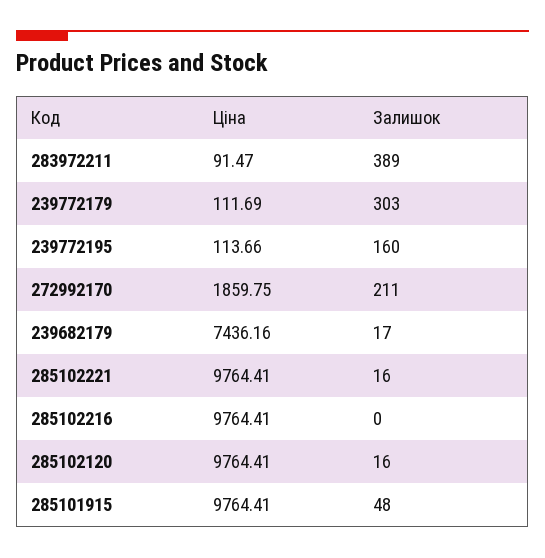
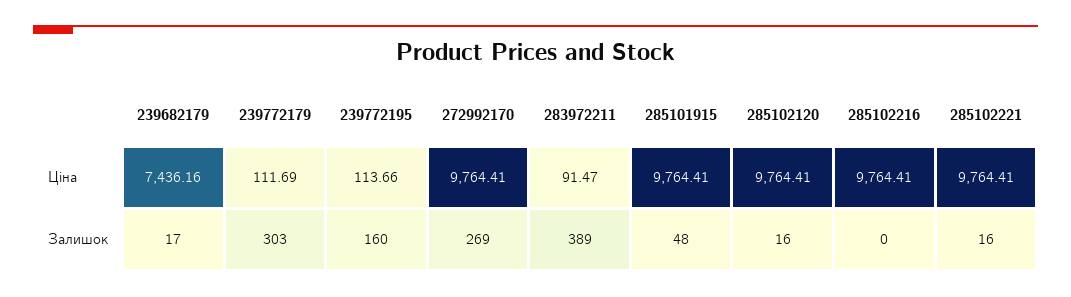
Ціна, 272992170: 1859.75 -> 9764.41
Залишок, 272992170: 211 -> 269

